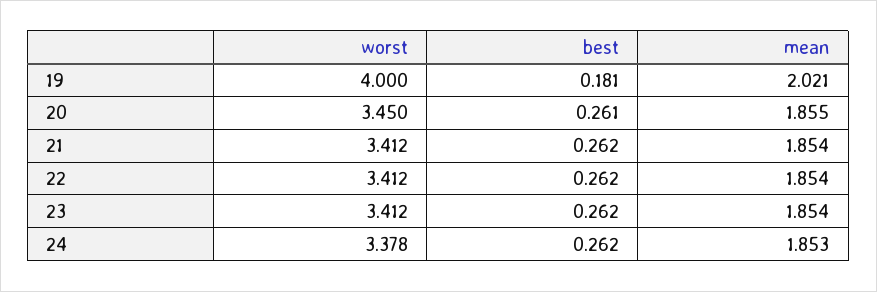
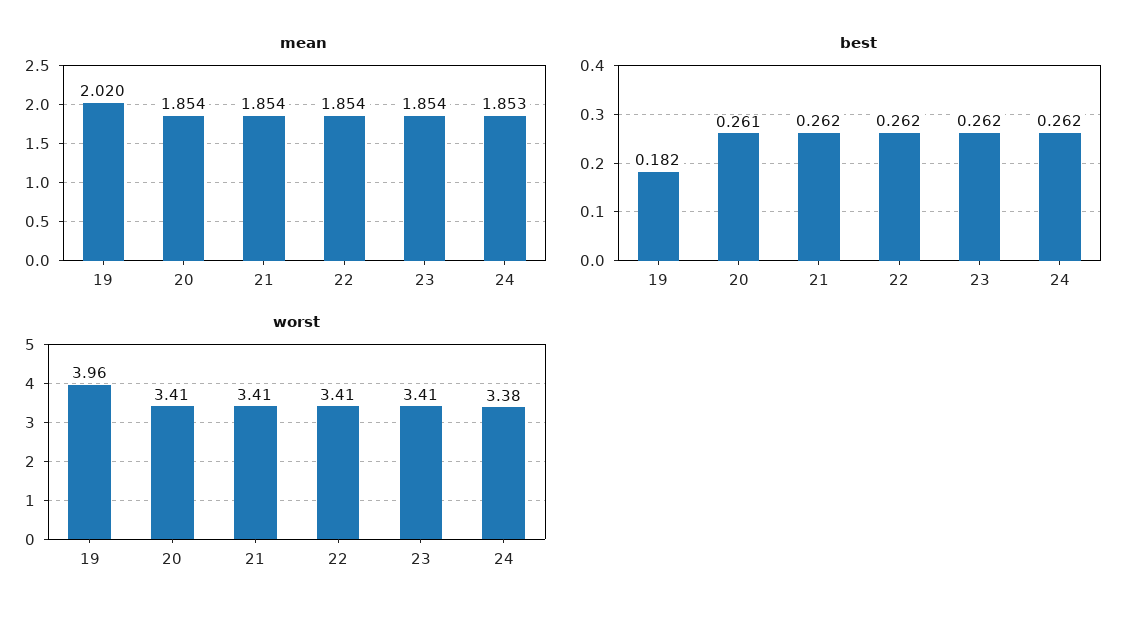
worst, 19: 4 -> 3.96
best, 19: 0.181 -> 0.182
mean, 19: 2.021 -> 2.02
worst, 20: 3.45 -> 3.41
mean, 20: 1.855 -> 1.854

